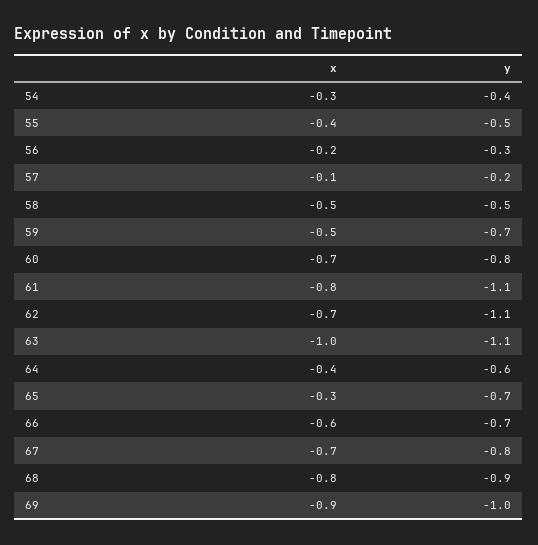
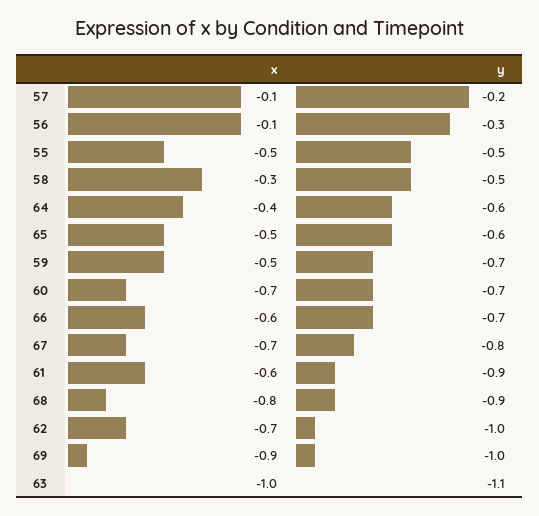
x, 54: -0.3 -> none
y, 54: -0.4 -> none
x, 55: -0.4 -> -0.5
x, 56: -0.2 -> -0.1
x, 58: -0.5 -> -0.3
y, 60: -0.8 -> -0.7
x, 61: -0.8 -> -0.6
y, 61: -1.1 -> -0.9
y, 62: -1.1 -> -1
x, 65: -0.3 -> -0.5
y, 65: -0.7 -> -0.6

